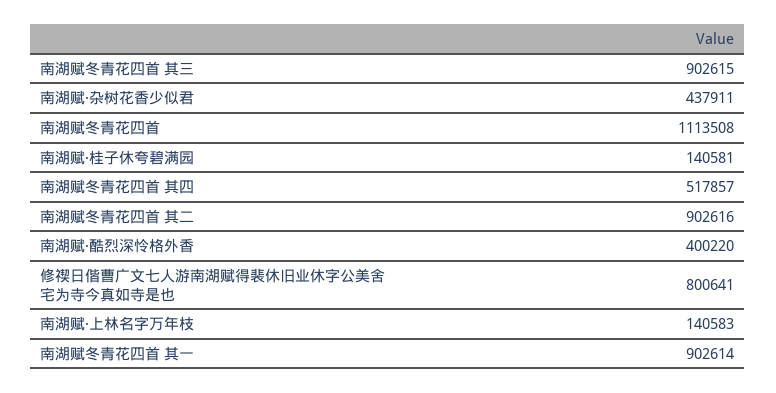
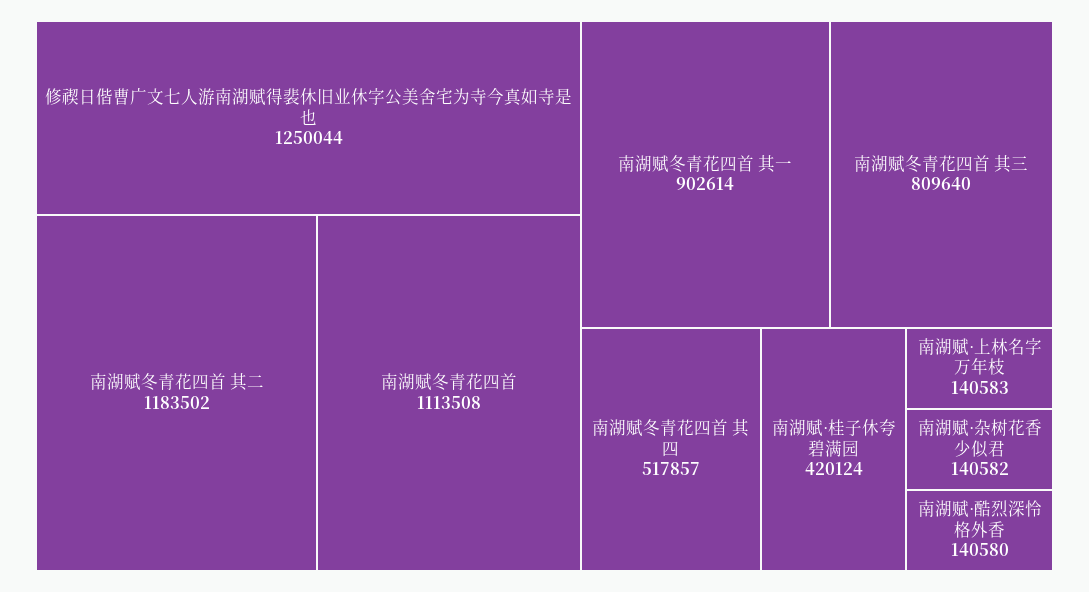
南湖赋冬青花四首 其三: 902615 -> 809640
南湖赋·杂树花香少似君: 437911 -> 140582
南湖赋·桂子休夸碧满园: 140581 -> 420124
南湖赋冬青花四首 其二: 902616 -> 1183502
南湖赋·酷烈深怜格外香: 400220 -> 140580
修禊日偕曹广文七人游南湖赋得裴休旧业休字公美舍宅为寺今真如寺是也: 800641 -> 1250044

